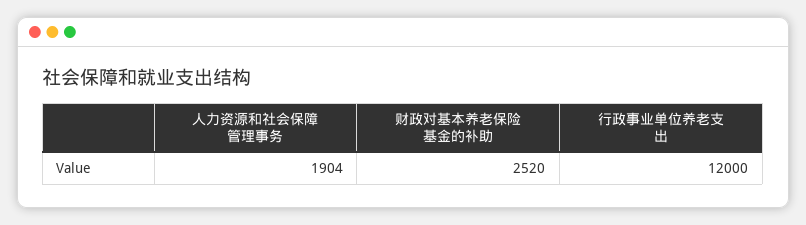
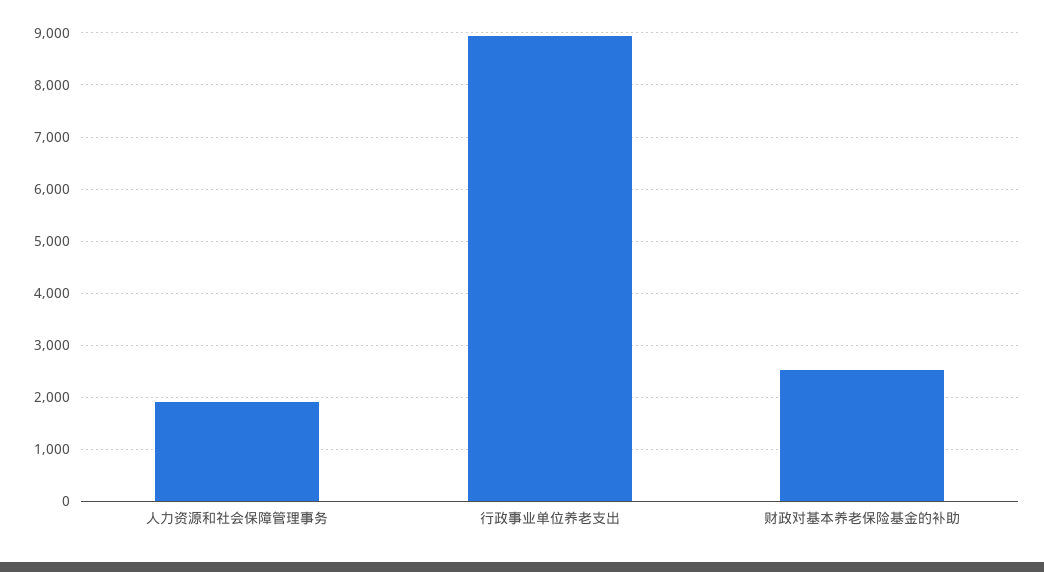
行政事业单位养老支出: 12000 -> 9000

